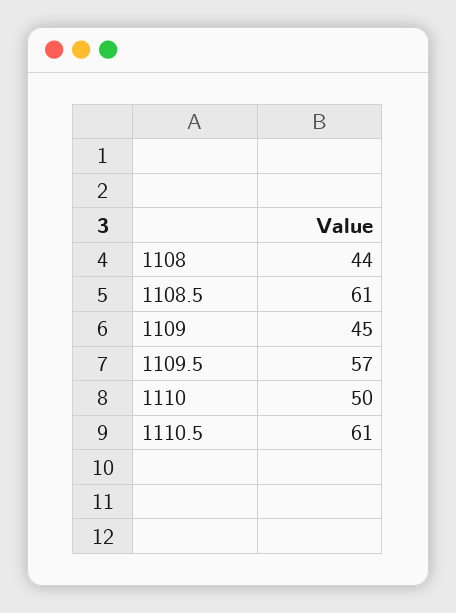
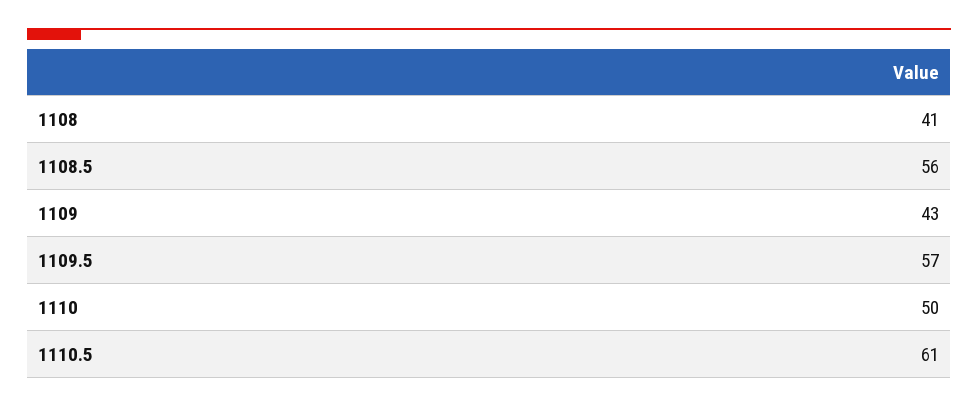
1108: 44 -> 41
1108.5: 61 -> 56
1109: 45 -> 43

